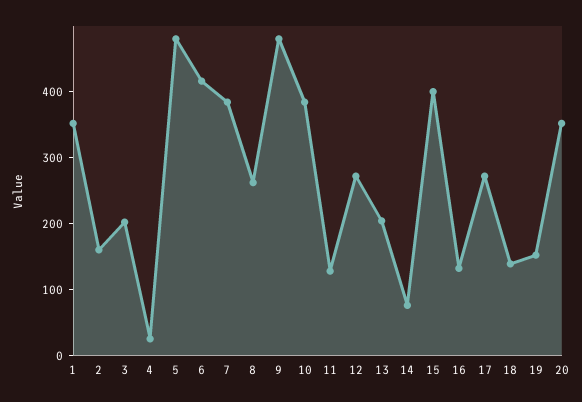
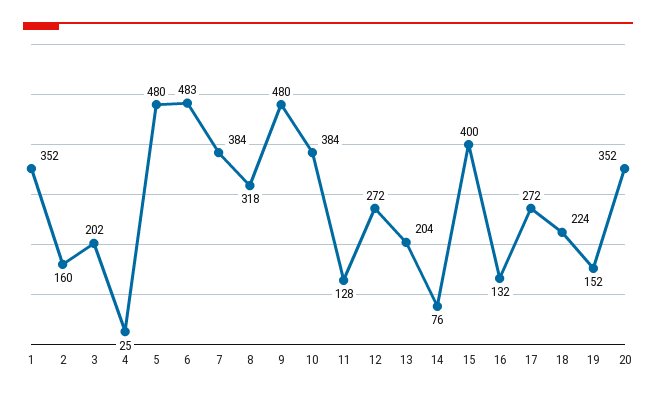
6: 420 -> 483
8: 260 -> 318
18: 140 -> 224

